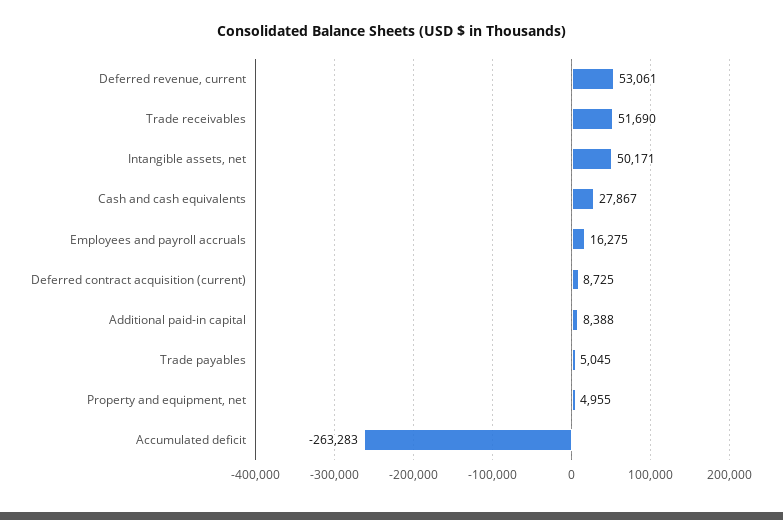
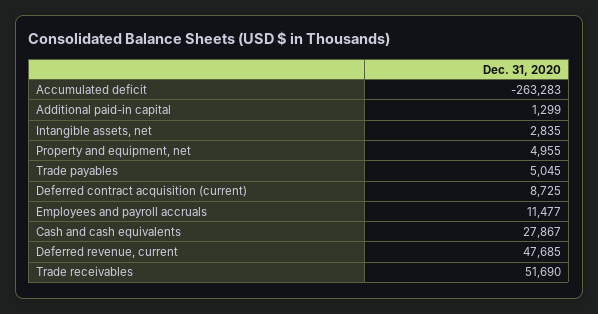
Deferred revenue, current: 53061 -> 47685
Intangible assets, net: 50171 -> 2835
Employees and payroll accruals: 16275 -> 11477
Additional paid-in capital: 8388 -> 1299

